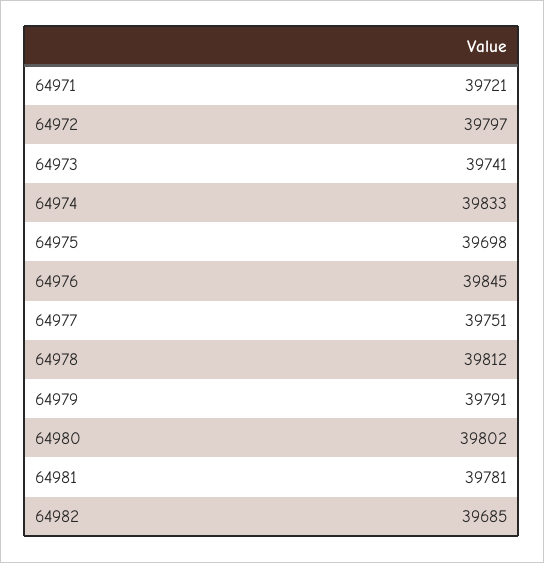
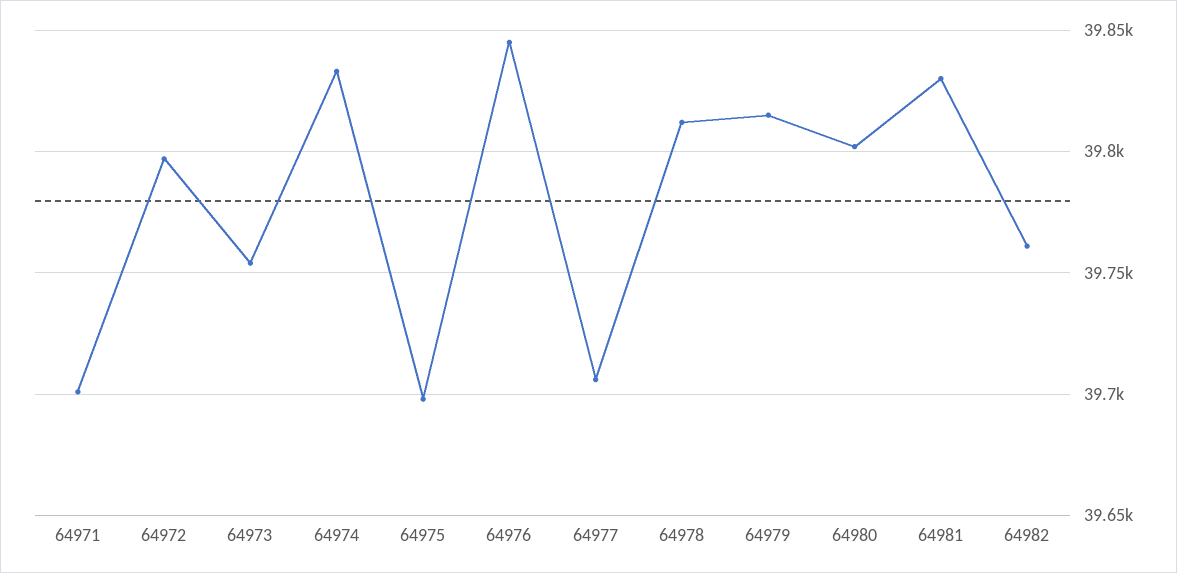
64971: 39721 -> 39700
64973: 39741 -> 39755
64977: 39751 -> 39705
64979: 39791 -> 39815
64981: 39781 -> 39830
64982: 39685 -> 39760

